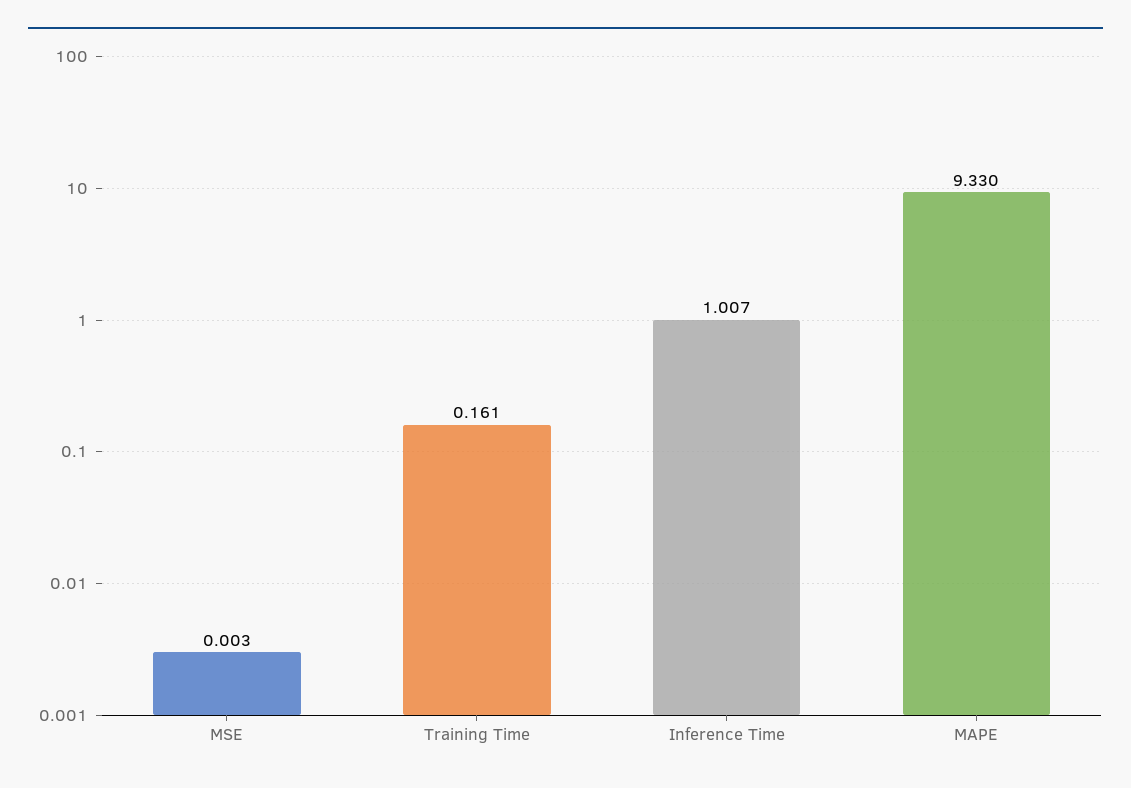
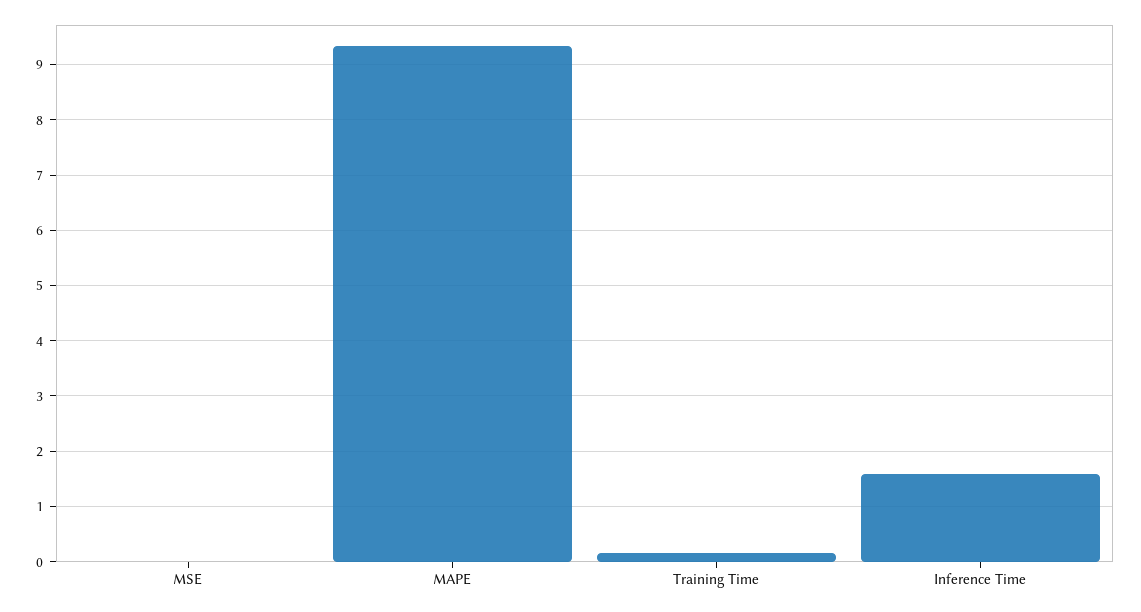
Inference Time: 1.007 -> 1.6

